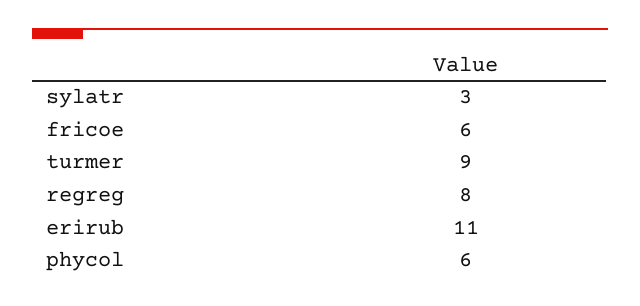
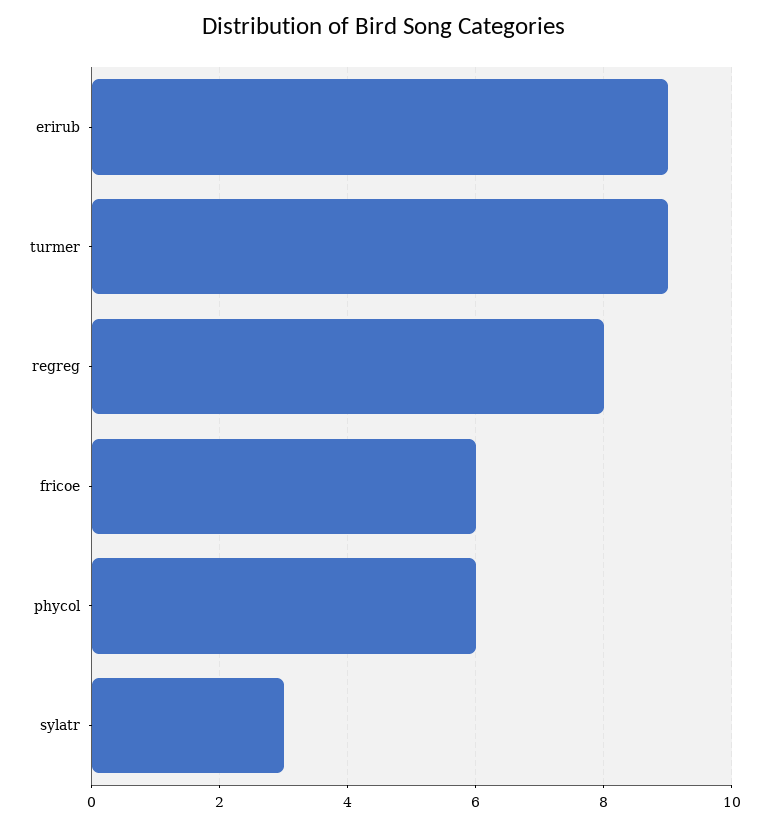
erirub: 11 -> 9

